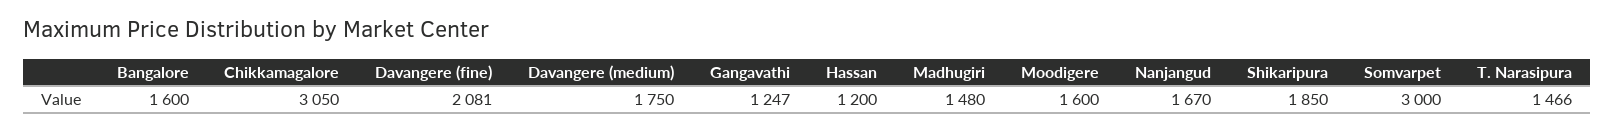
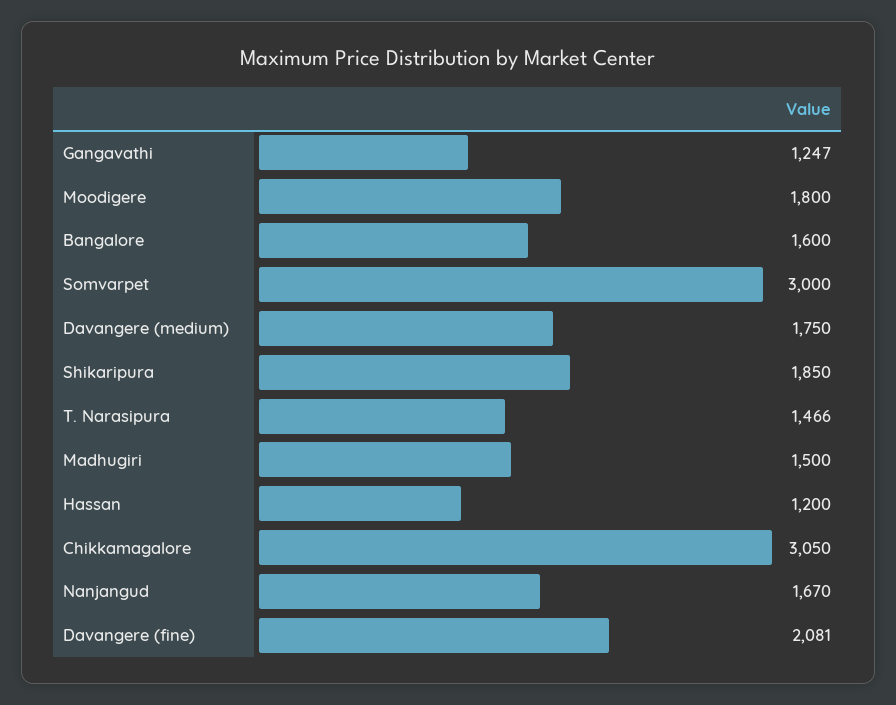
Madhugiri: 1480 -> 1500
Moodigere: 1600 -> 1800

